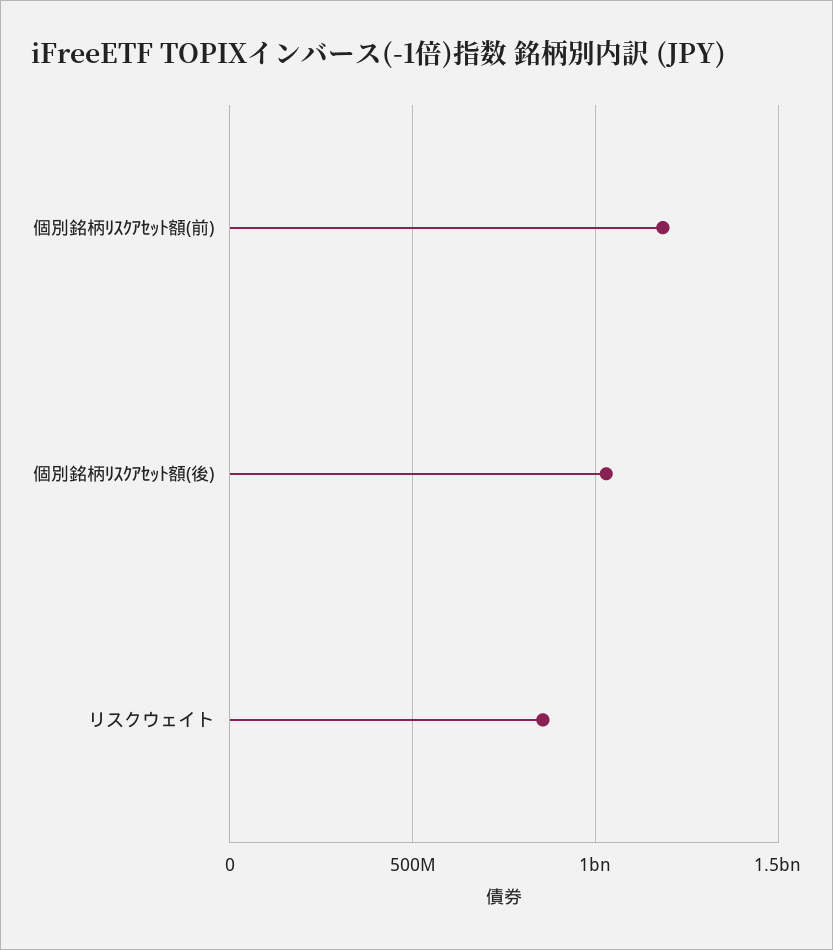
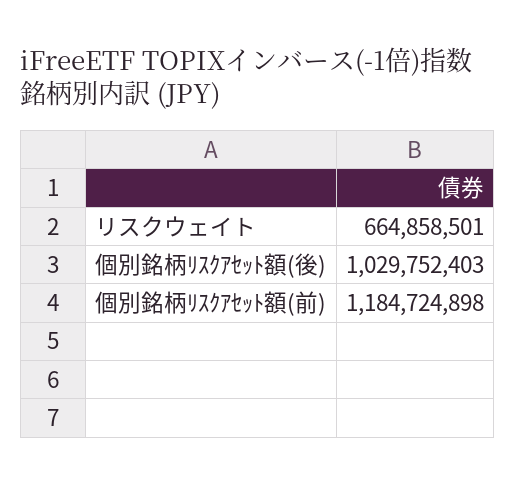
リスクウェイト: 850000000 -> 664858501

